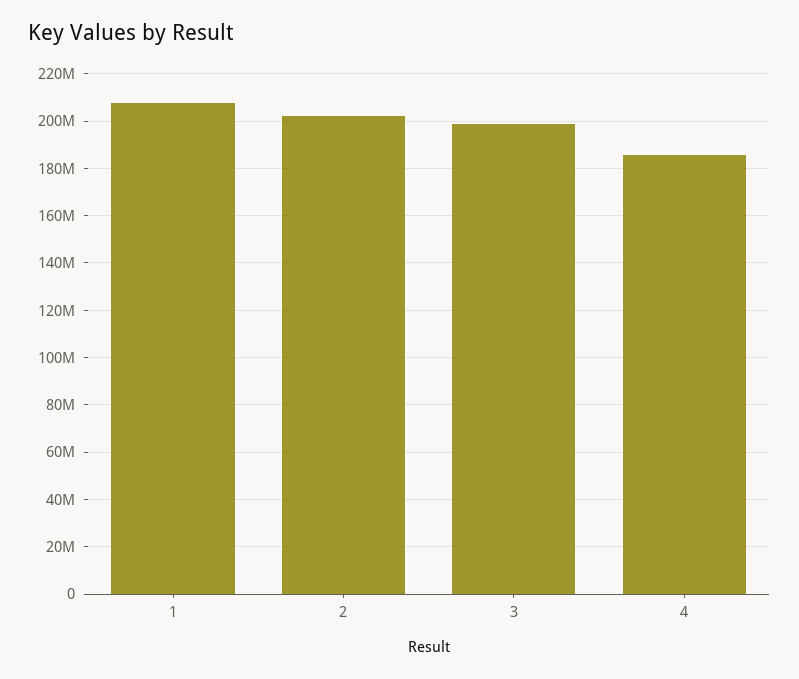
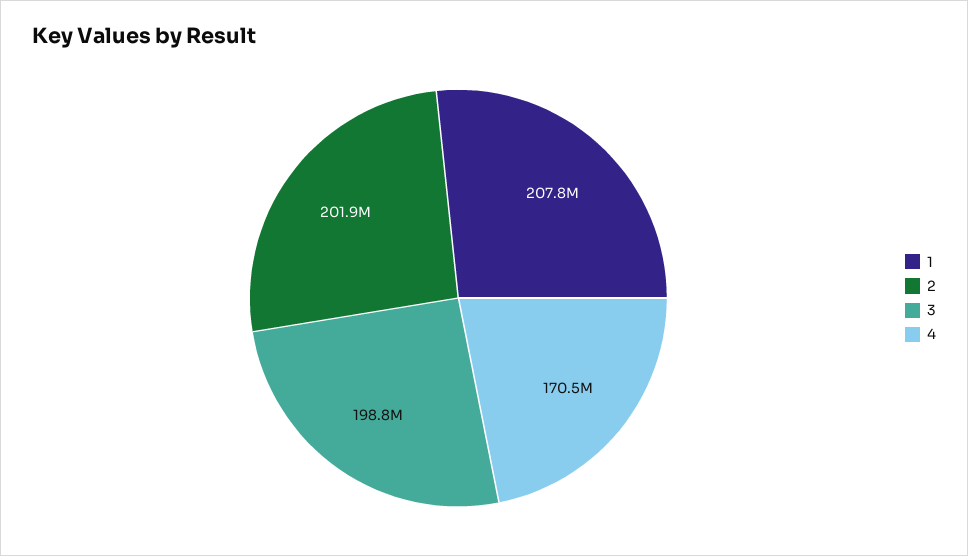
4: 185000000 -> 170500000

